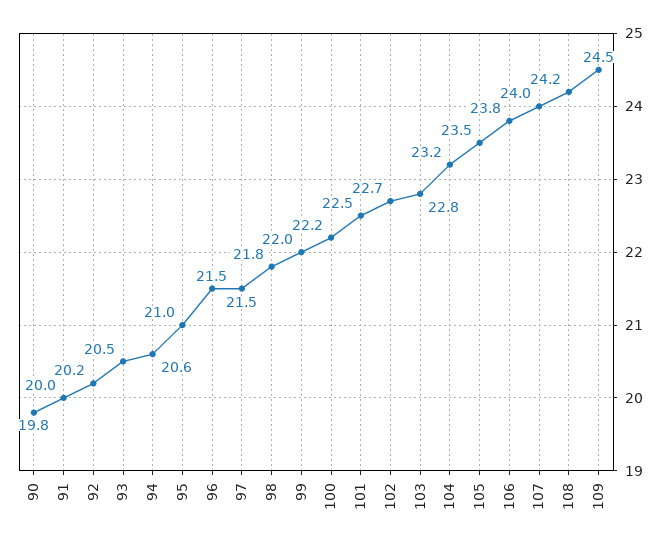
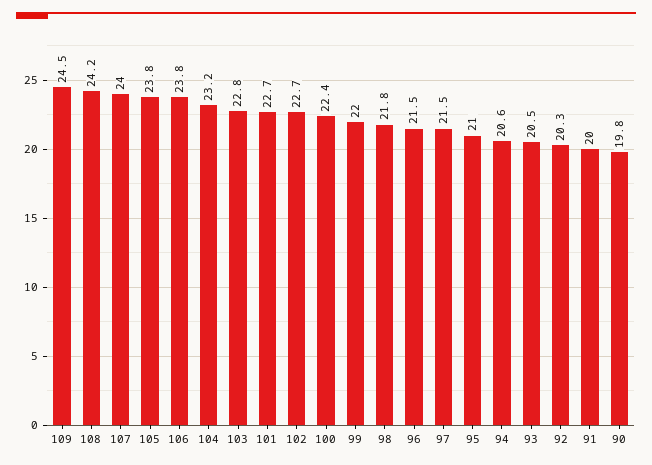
92: 20.2 -> 20.3
100: 22.2 -> 22.4
101: 22.5 -> 22.7
105: 23.5 -> 23.8

